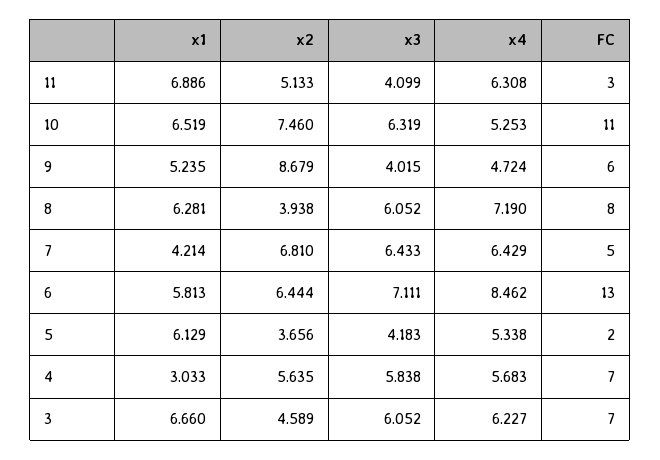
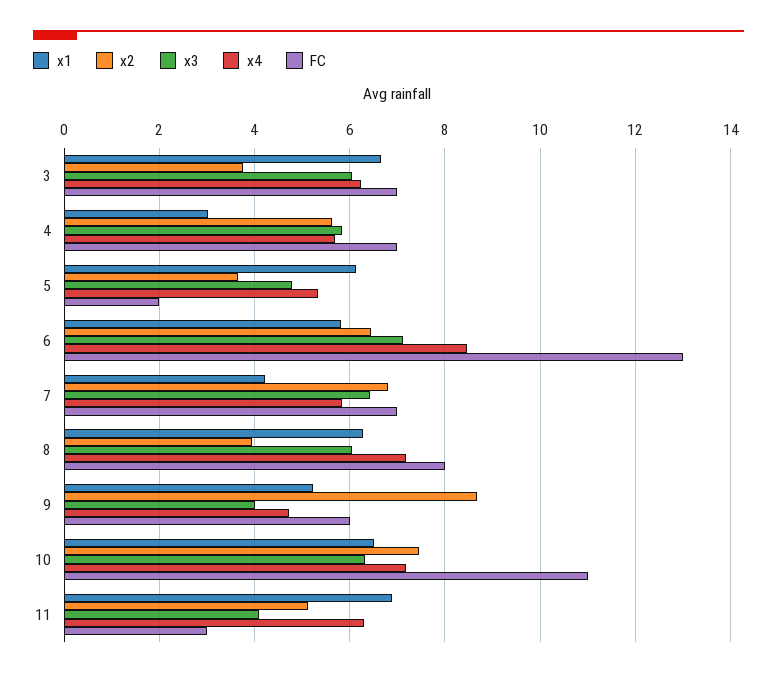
x4, 10: 5.253 -> 7.2
x4, 7: 6.429 -> 5.8
FC, 7: 5 -> 7
x3, 5: 4.183 -> 4.8
x2, 3: 4.589 -> 3.8

